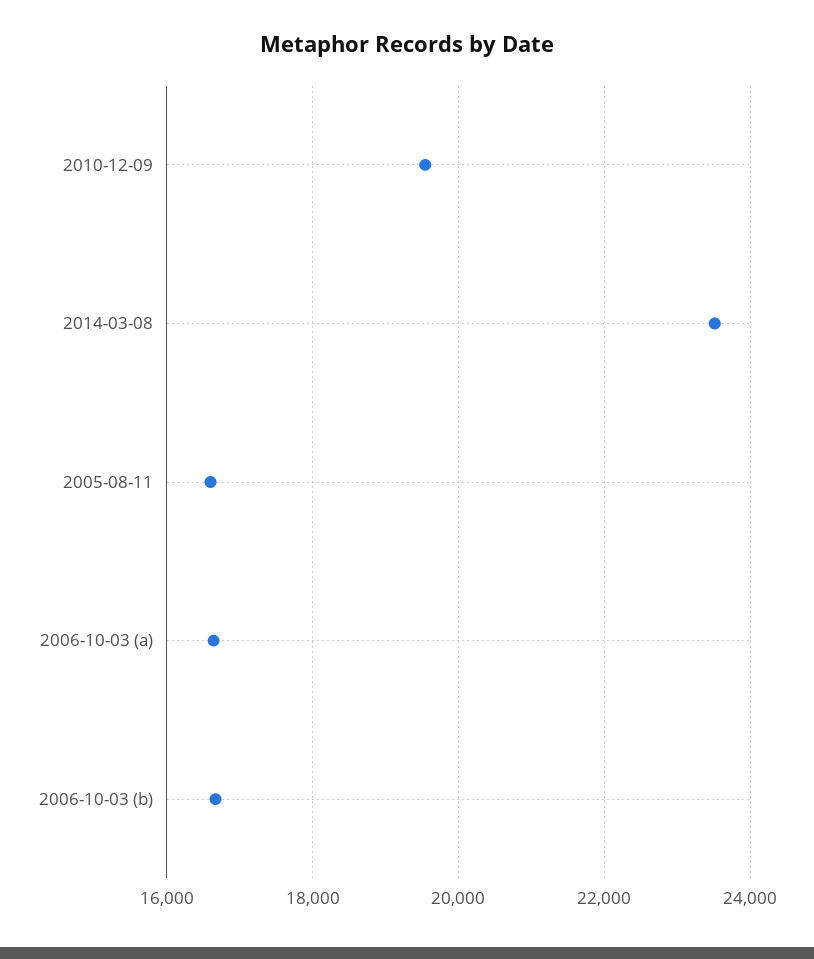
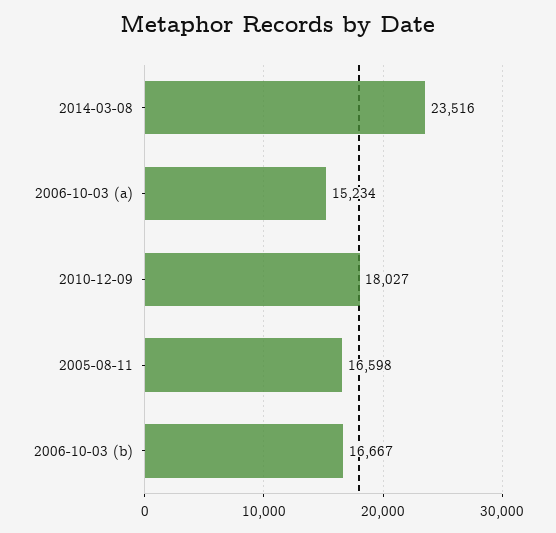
2010-12-09: 19600 -> 18027
2006-10-03 (a): 16600 -> 15234

